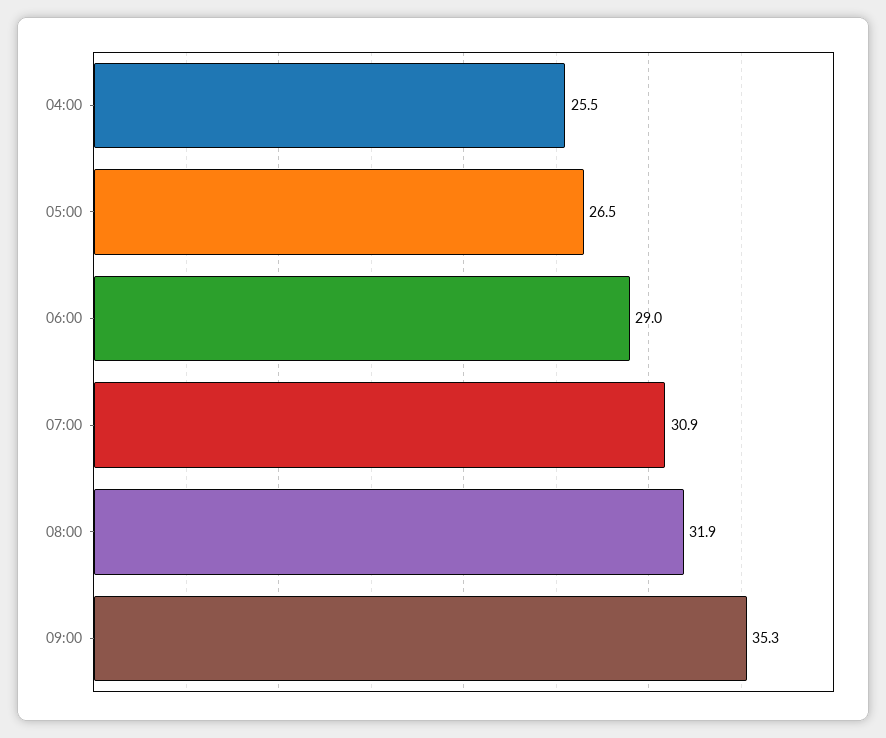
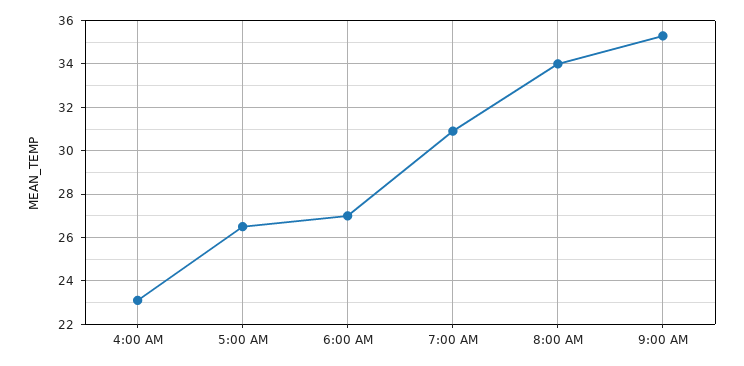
04:00: 25.5 -> 23
06:00: 29 -> 27
08:00: 31.9 -> 34

